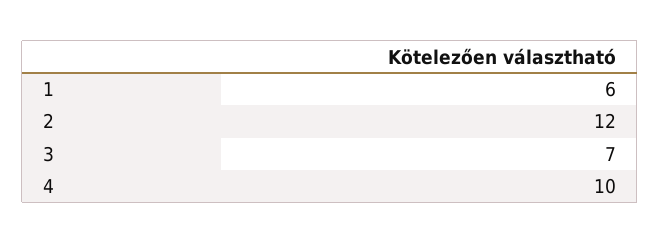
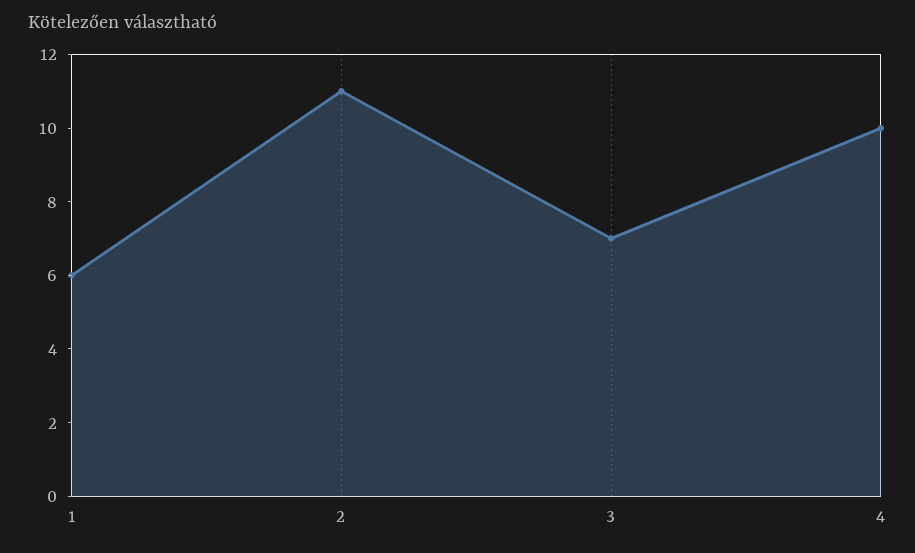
2: 12 -> 11

